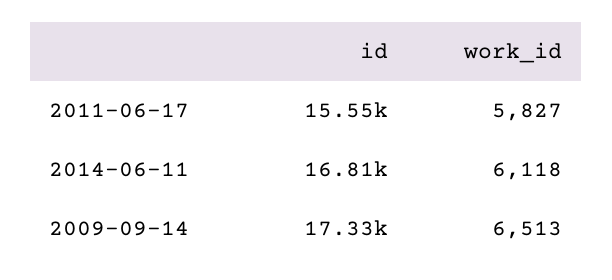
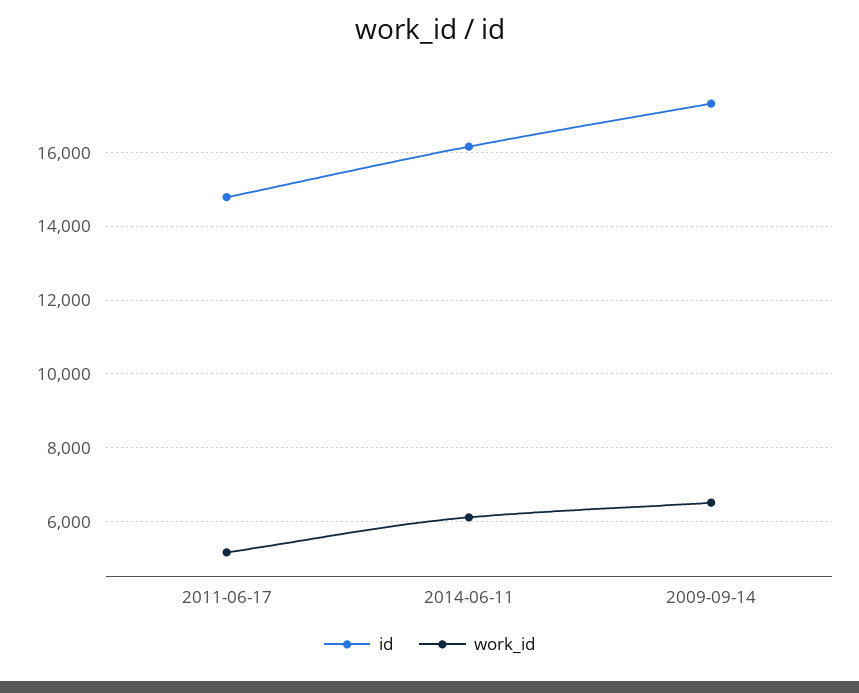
id, 2011-06-17: 15550 -> 14800
work_id, 2011-06-17: 5827 -> 5200
id, 2014-06-11: 16810 -> 16200

